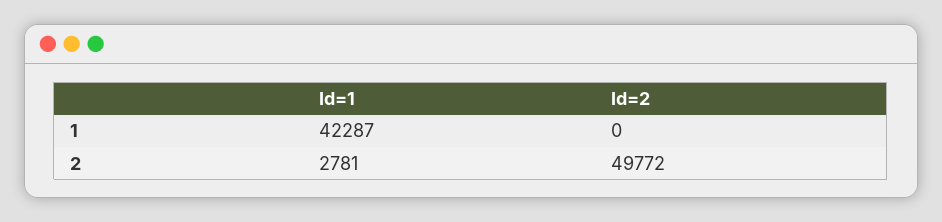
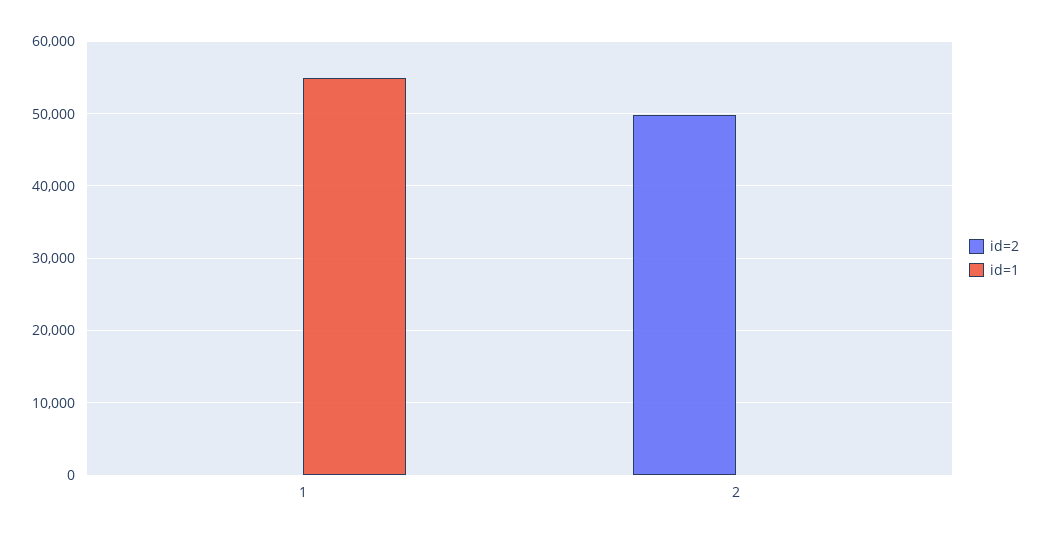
Id=1, 1: 42287 -> 55000
Id=1, 2: 2781 -> 0

